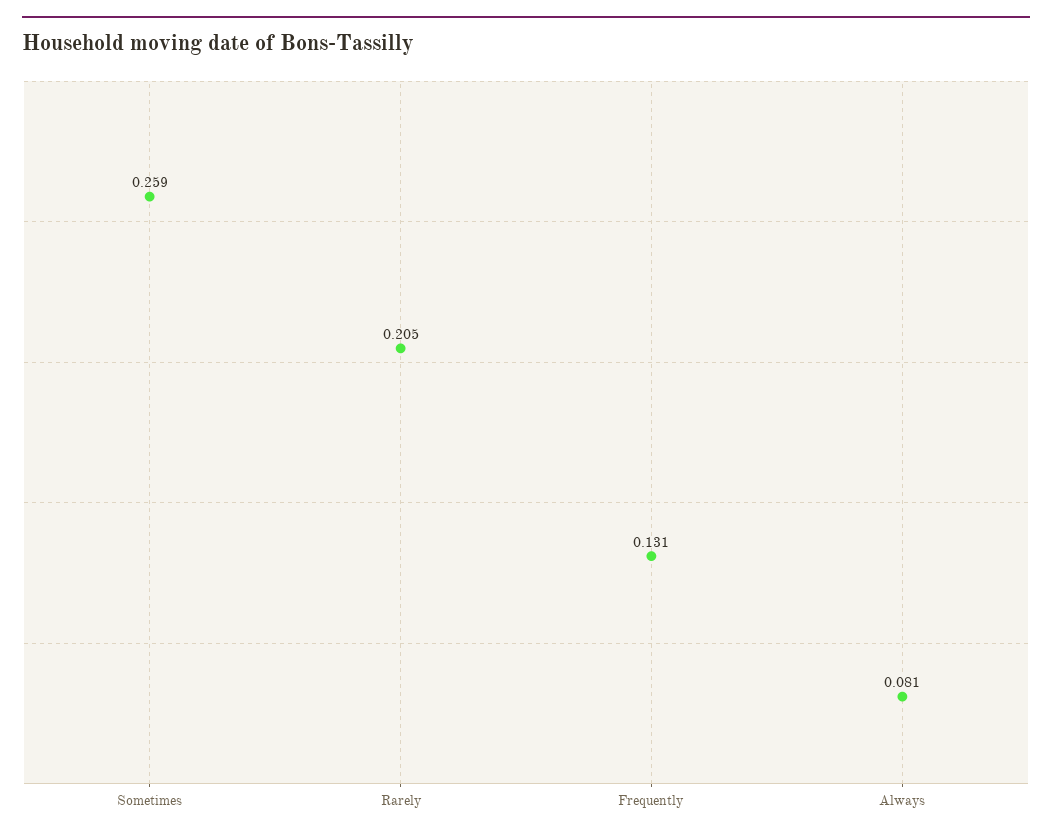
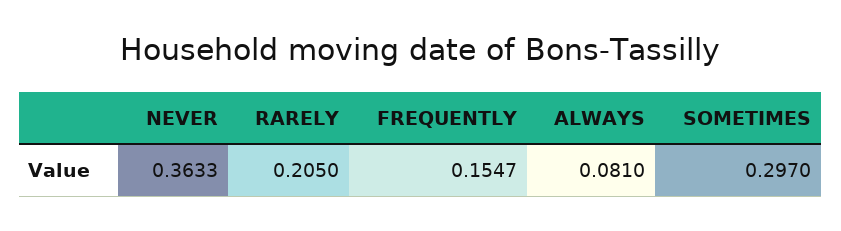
Sometimes: 0.259 -> 0.297
Frequently: 0.131 -> 0.1547
NEVER: none -> 0.3633

